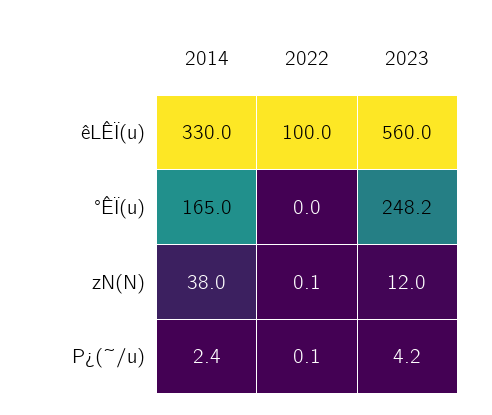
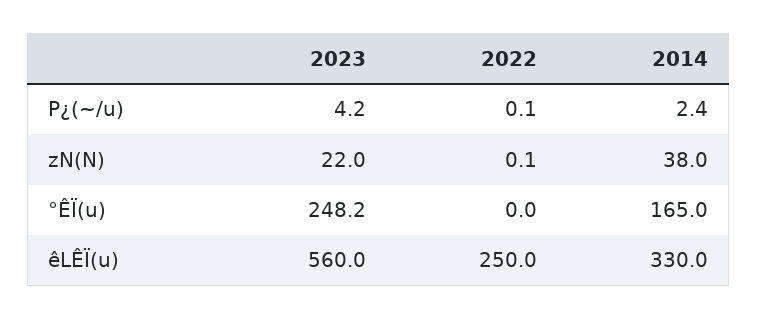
2022, êLÊÏ(u): 100 -> 250
2023, zN(N): 12 -> 22

